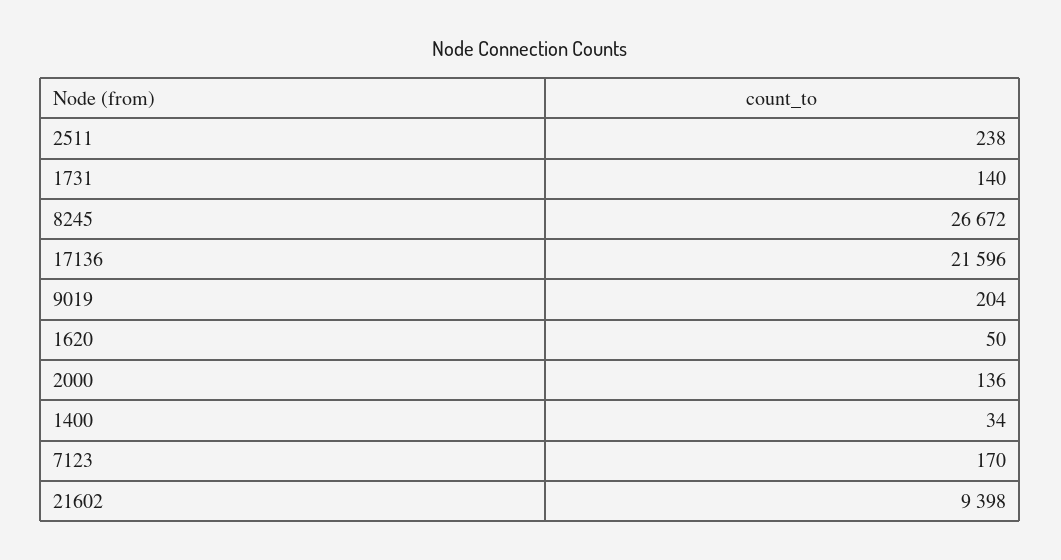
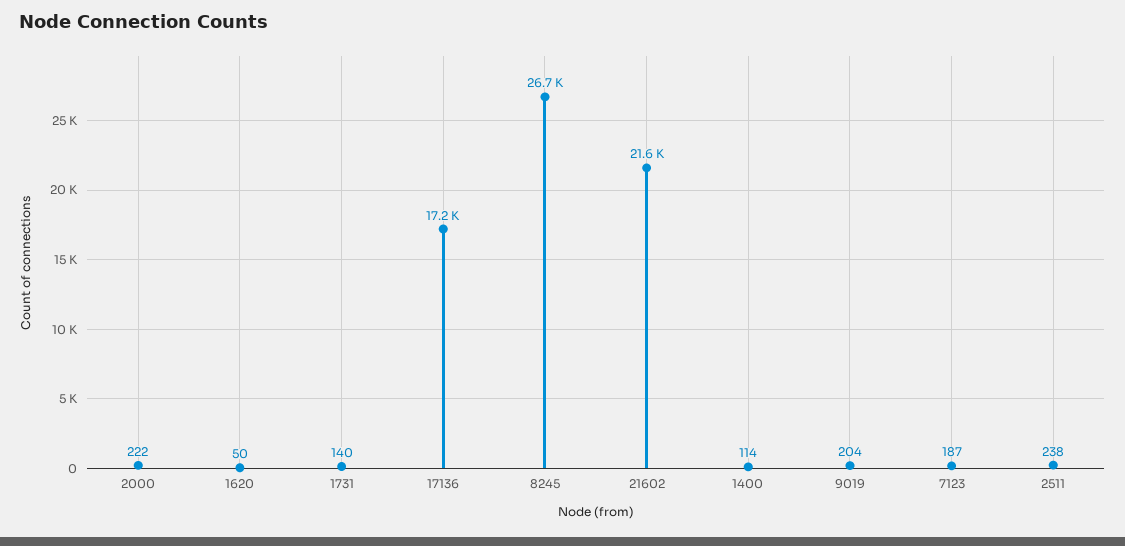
17136: 21596 -> 17200
2000: 136 -> 222
1400: 34 -> 114
7123: 170 -> 187
21602: 9398 -> 21600

